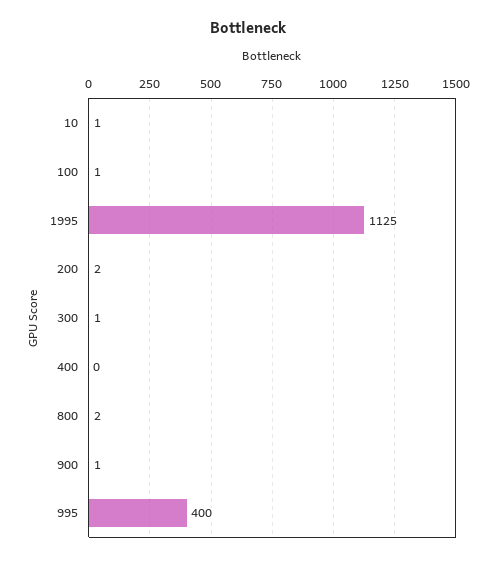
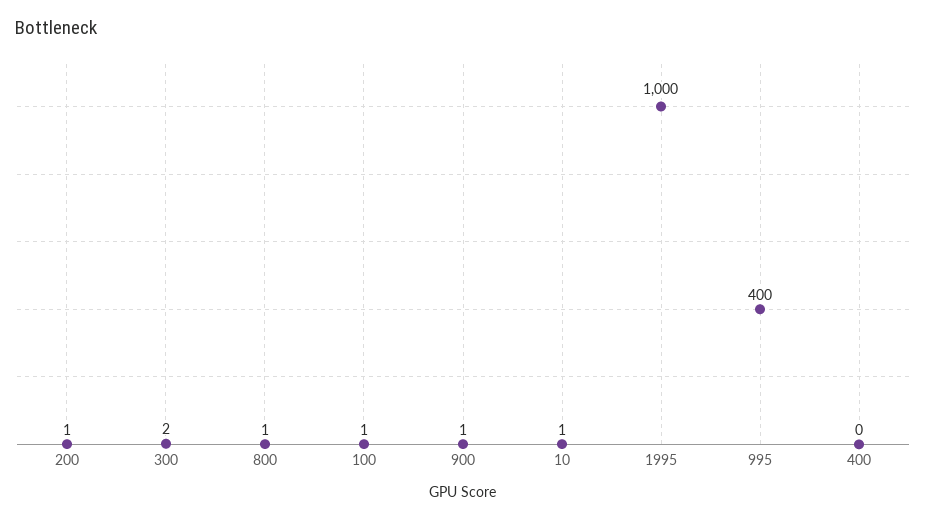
1995: 1125 -> 1000
200: 2 -> 1
300: 1 -> 2
800: 2 -> 1

